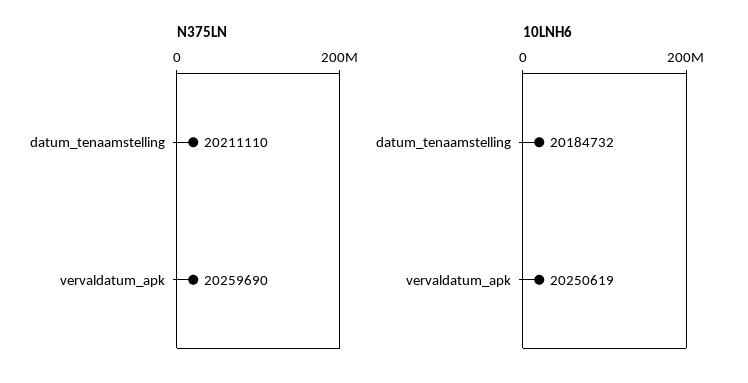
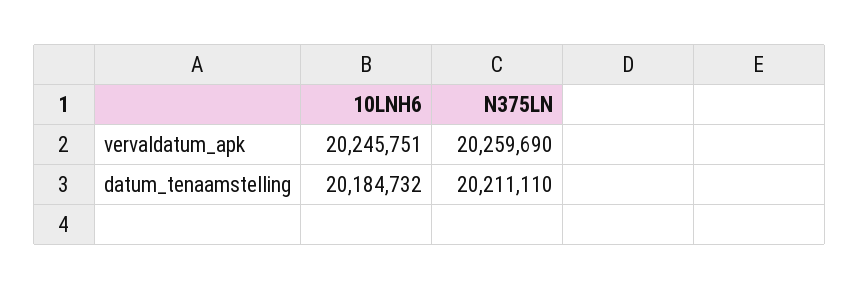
10LNH6, vervaldatum_apk: 20250619 -> 20245751

